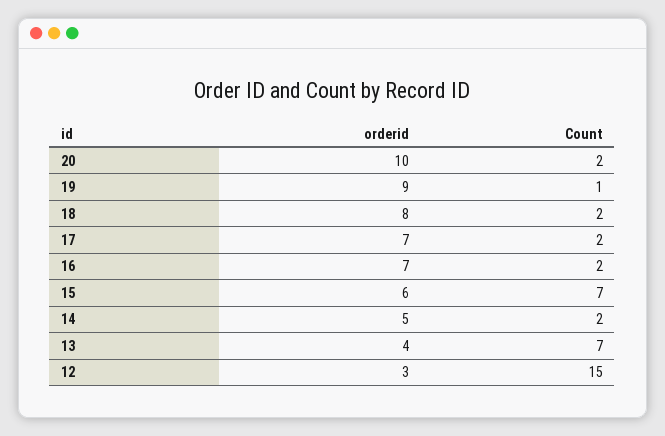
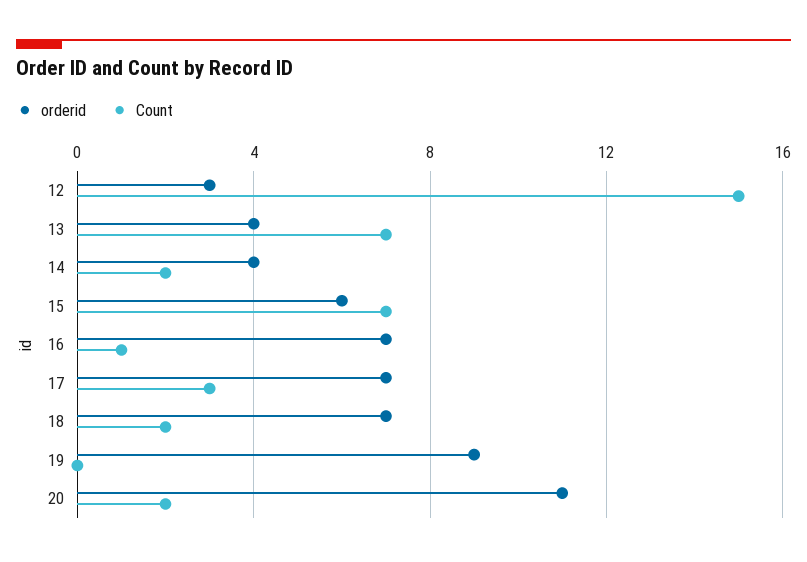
orderid, 20: 10 -> 11
Count, 19: 1 -> 0
orderid, 18: 8 -> 7
Count, 17: 2 -> 3
Count, 16: 2 -> 1
orderid, 14: 5 -> 4

